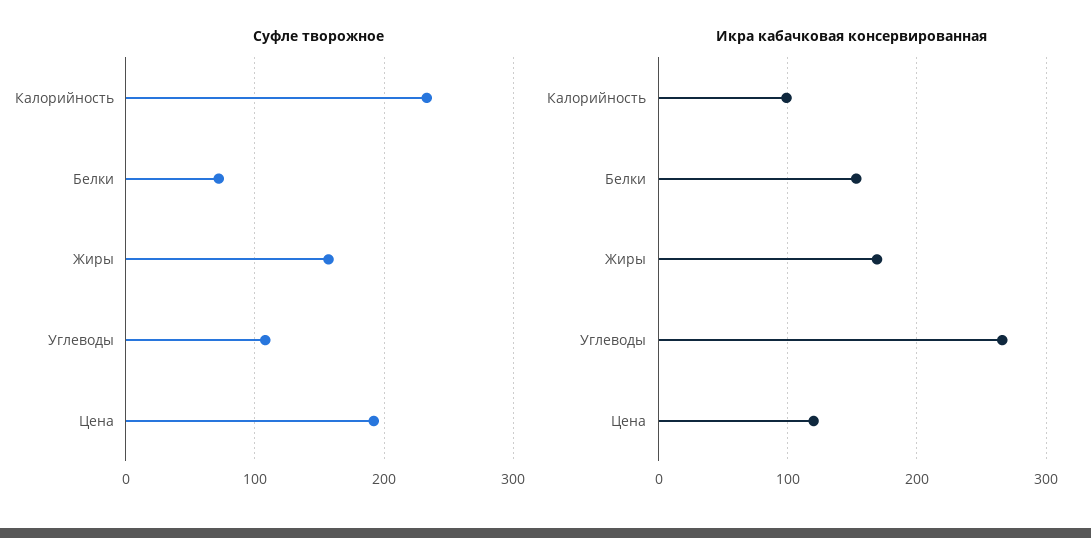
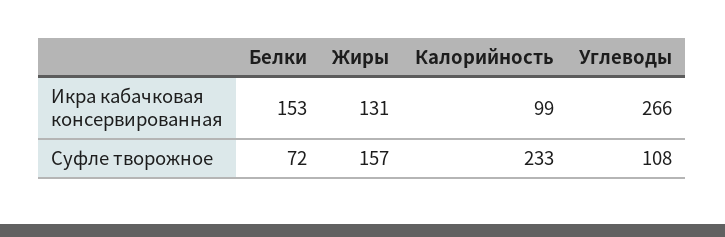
Суфле творожное, Цена: 190 -> none
Икра кабачковая консервированная, Жиры: 170 -> 131
Икра кабачковая консервированная, Цена: 120 -> none

